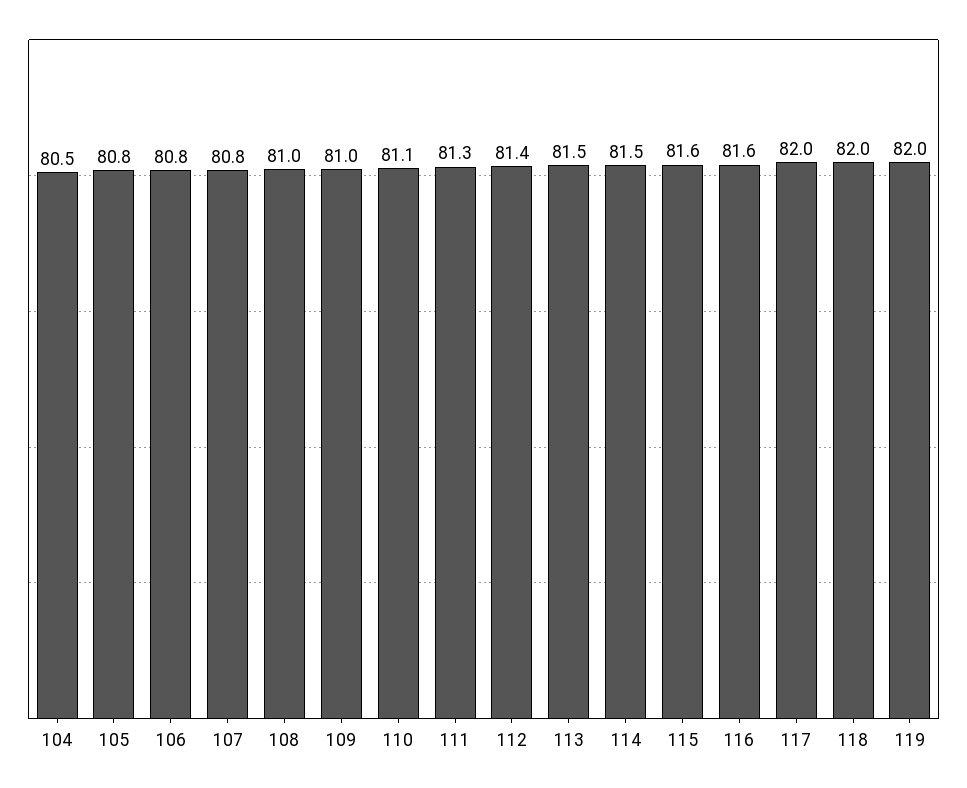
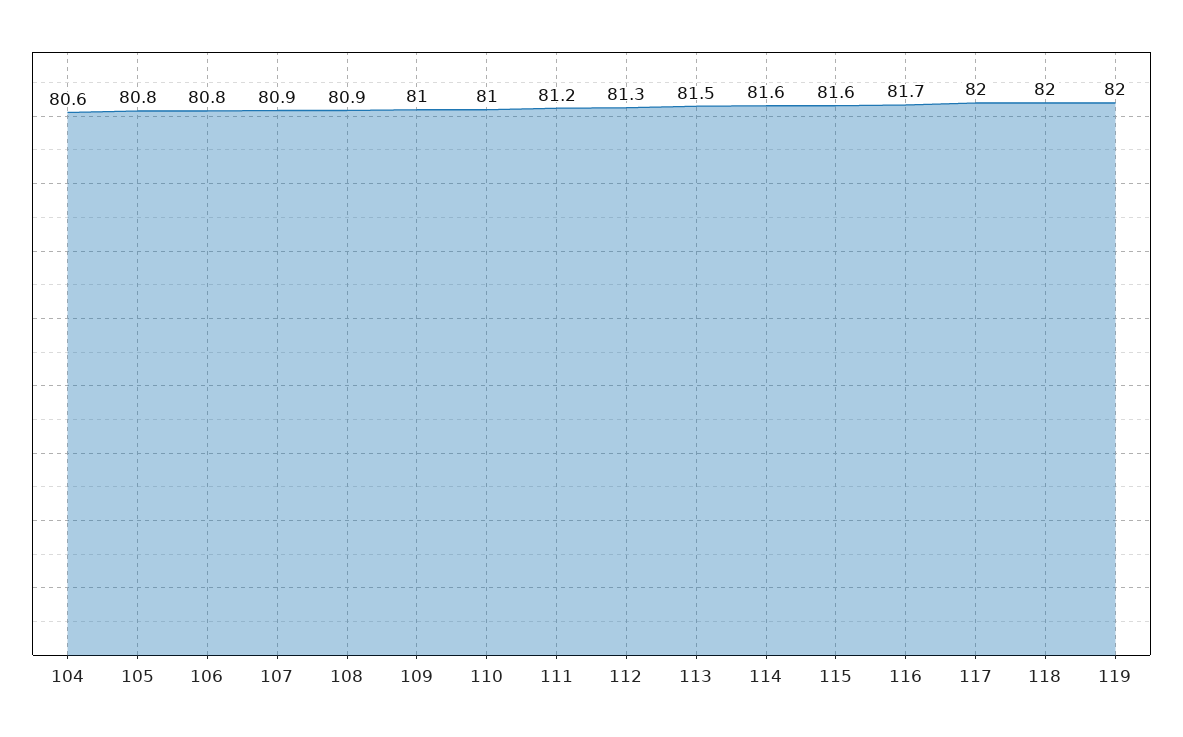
104: 80.5 -> 80.6
107: 80.8 -> 80.9
108: 81 -> 80.9
110: 81.1 -> 81
111: 81.3 -> 81.2
112: 81.4 -> 81.3
114: 81.5 -> 81.6
116: 81.6 -> 81.7

